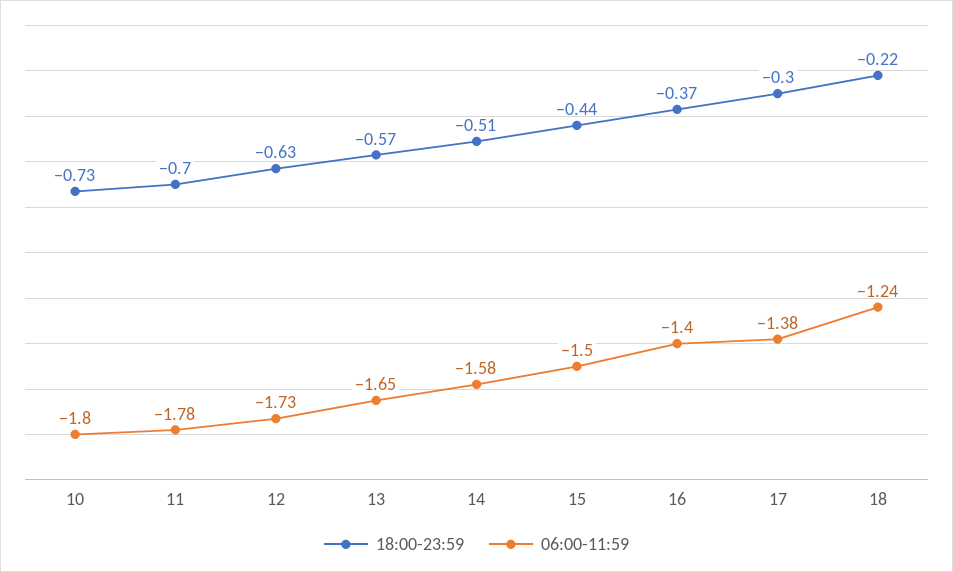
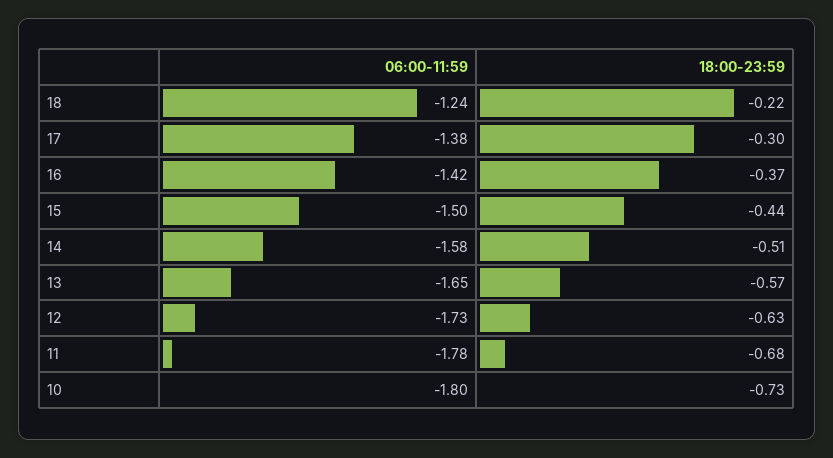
18:00-23:59, 11: -0.7 -> -0.68
06:00-11:59, 16: -1.4 -> -1.42

